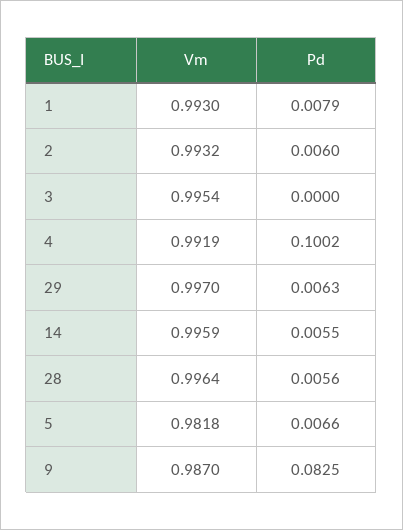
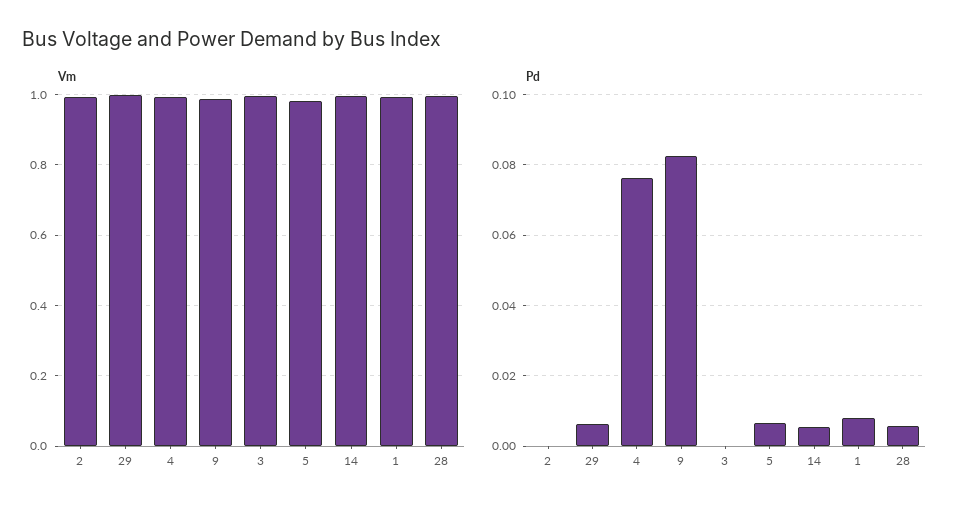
Pd, 2: 0.006 -> 0
Pd, 4: 0.1002 -> 0.076

